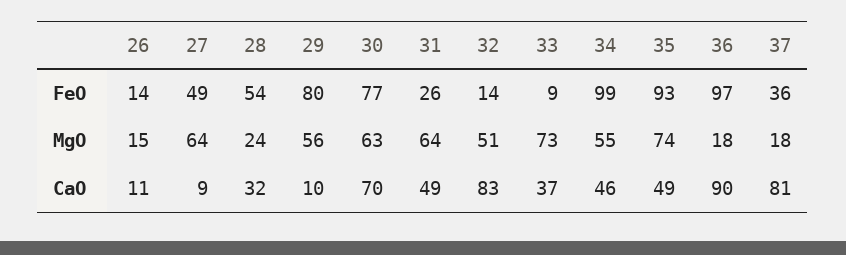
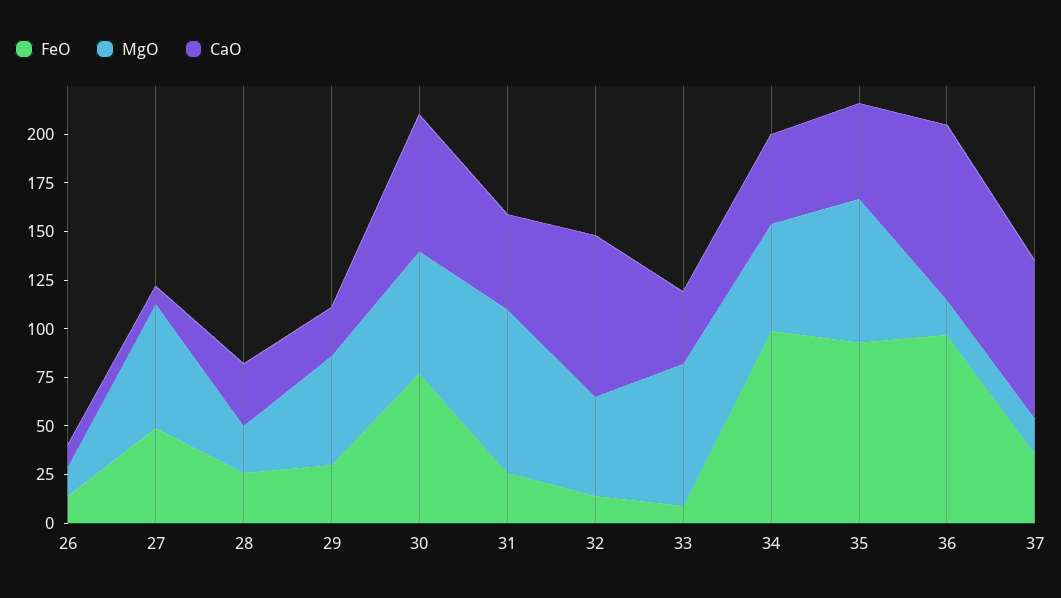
FeO, 28: 54 -> 25
FeO, 29: 80 -> 30
MgO, 31: 64 -> 85
CaO, 29: 10 -> 25

